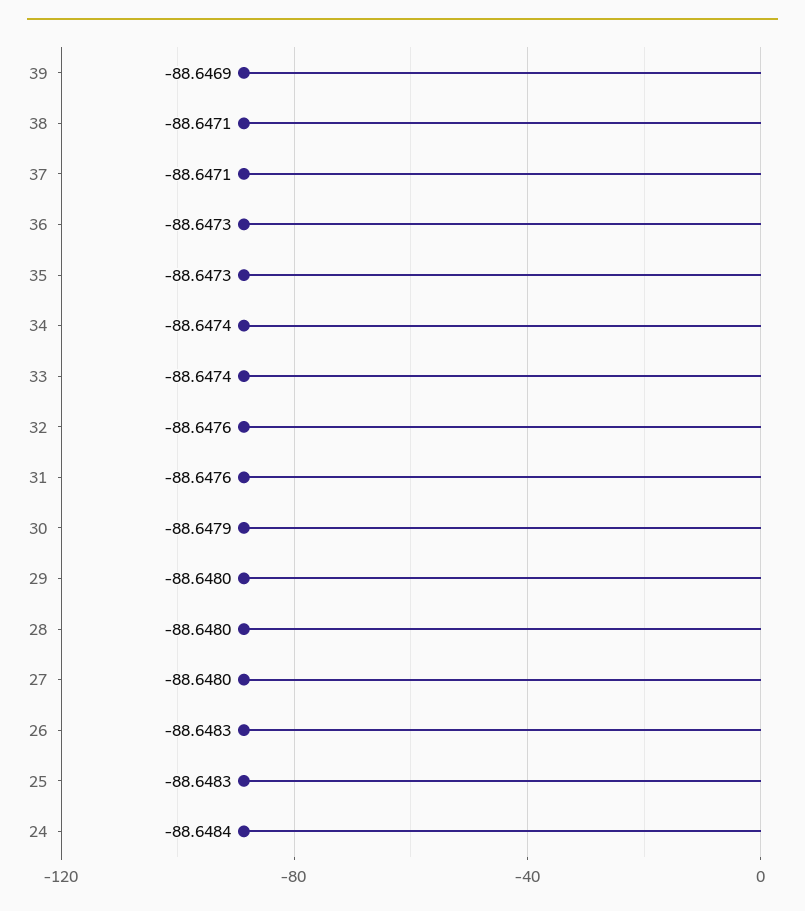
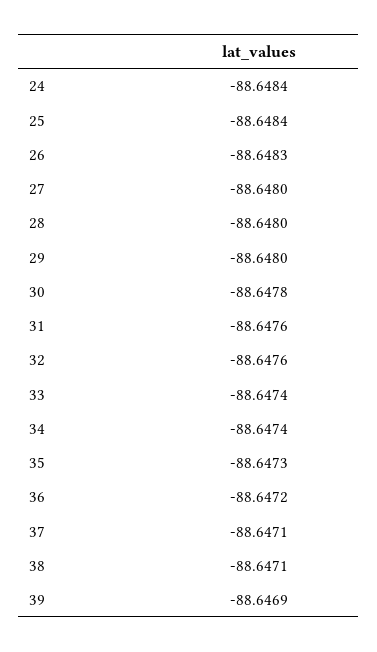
36: -88.6473 -> -88.6472
30: -88.6479 -> -88.6478
25: -88.6483 -> -88.6484

